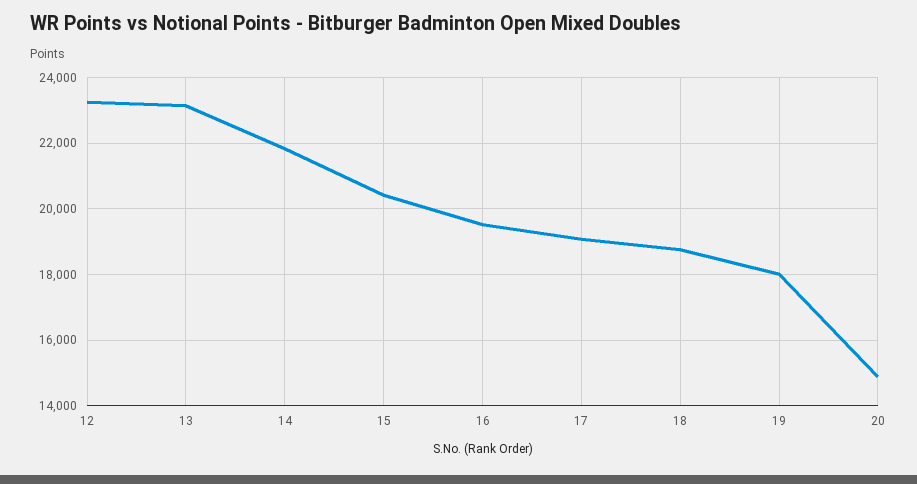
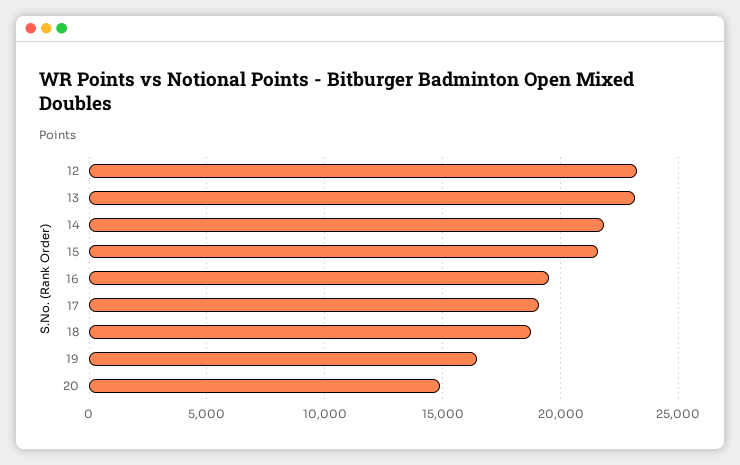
15: 20400 -> 21500
19: 18000 -> 16500

